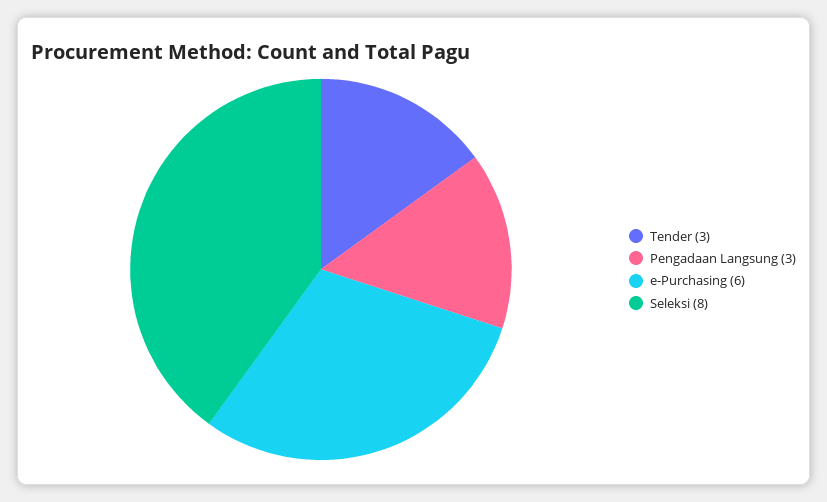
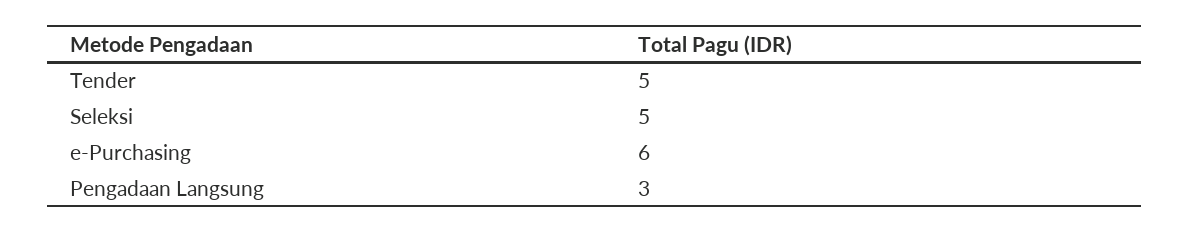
Tender: 3 -> 5
Seleksi: 8 -> 5

